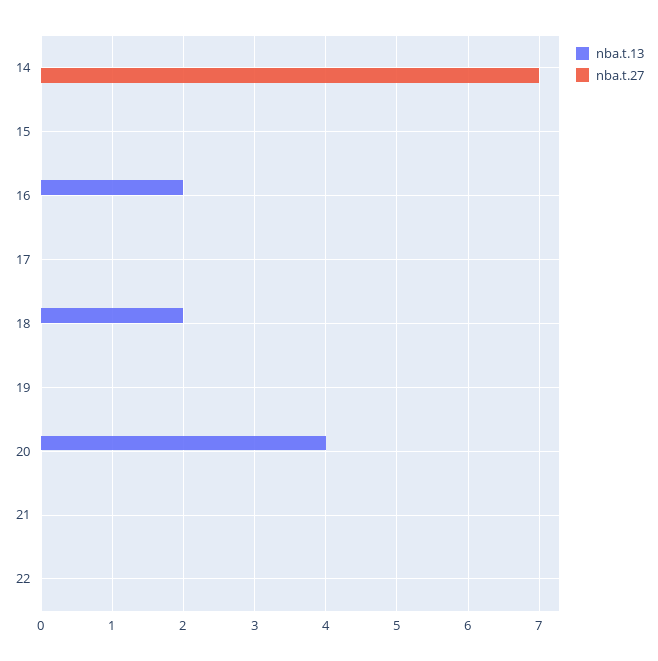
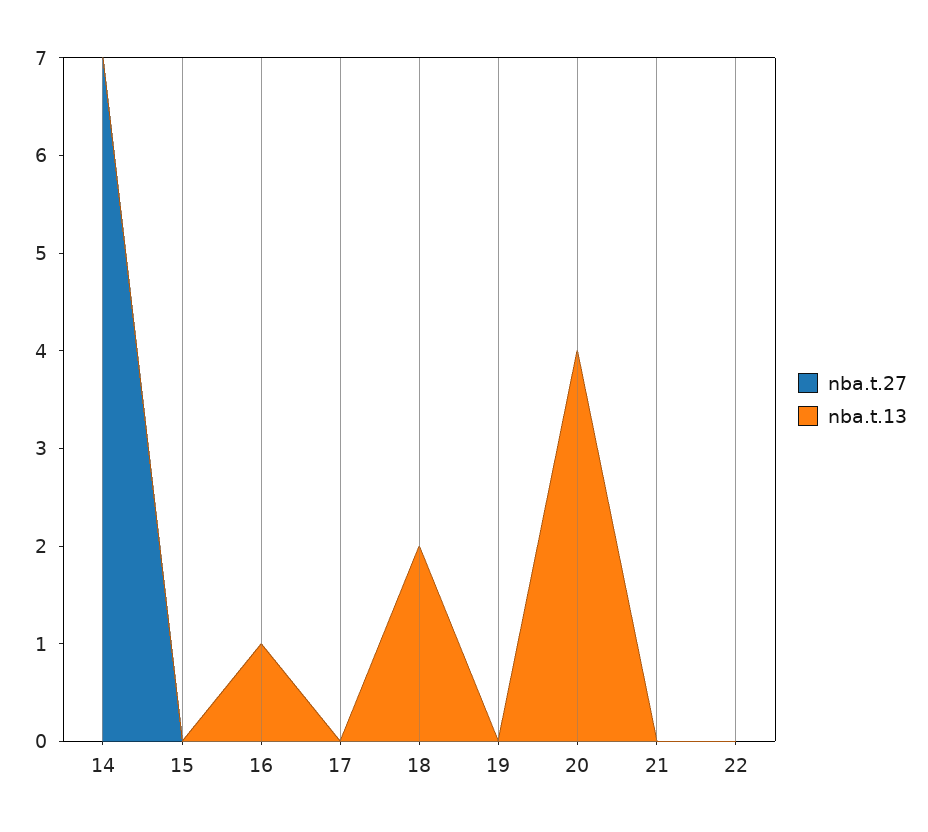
nba.t.13, 16: 2 -> 1

